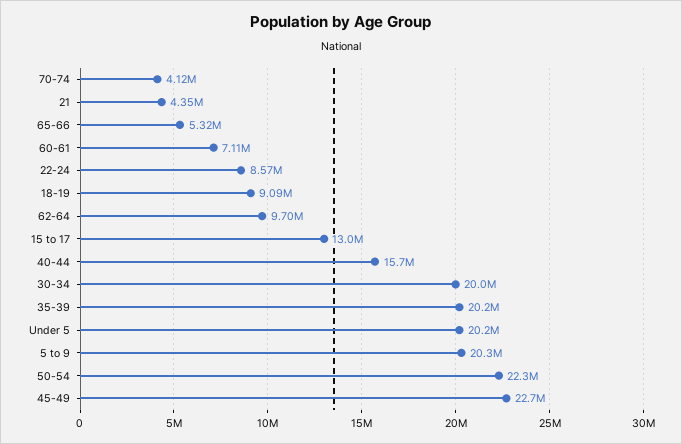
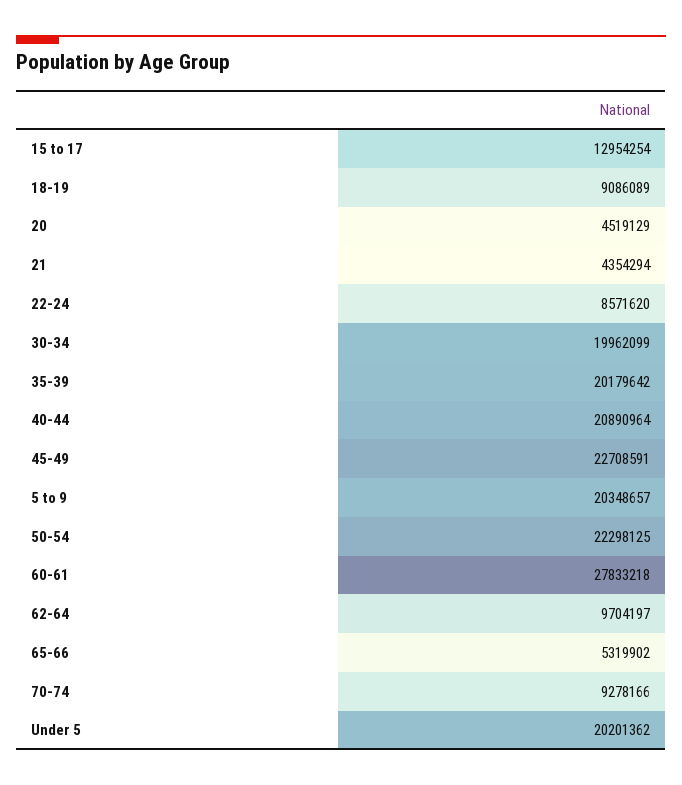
70-74: 4120000 -> 9278166
60-61: 7110000 -> 27833218
40-44: 15700000 -> 20890964
20: none -> 4519129

